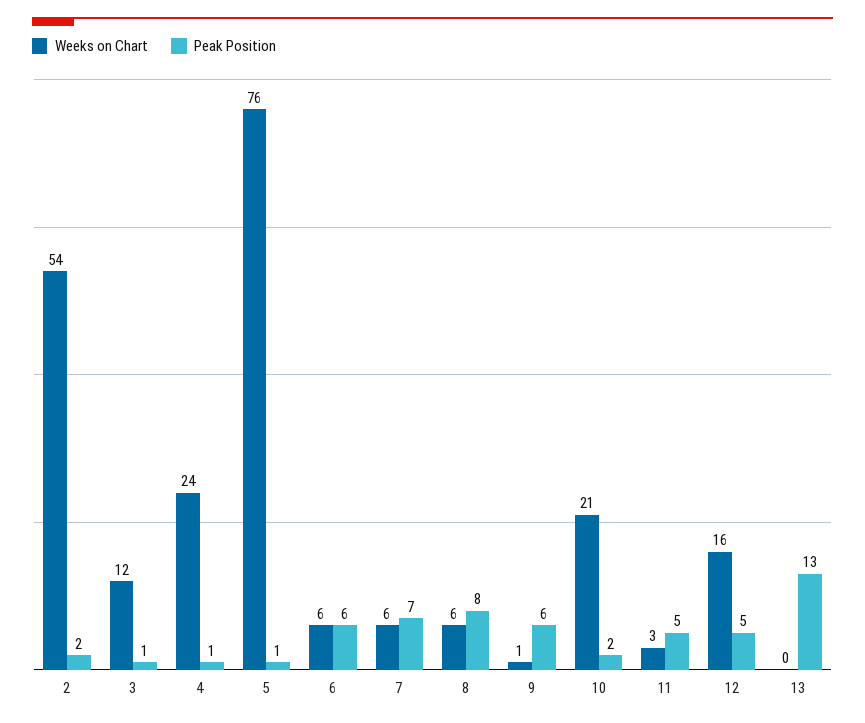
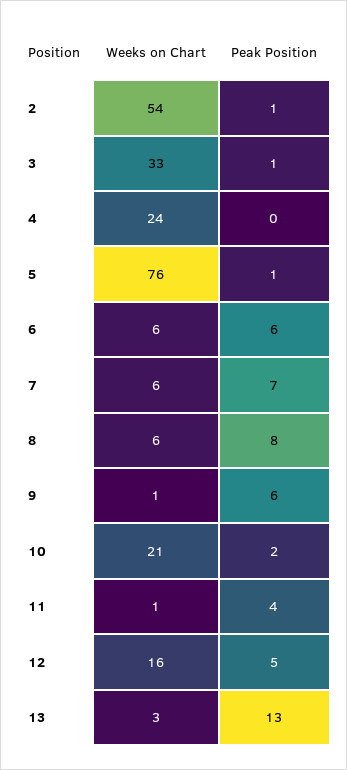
Peak Position, 2: 2 -> 1
Weeks on Chart, 3: 12 -> 33
Peak Position, 4: 1 -> 0
Weeks on Chart, 11: 3 -> 1
Peak Position, 11: 5 -> 4
Weeks on Chart, 13: 0 -> 3

